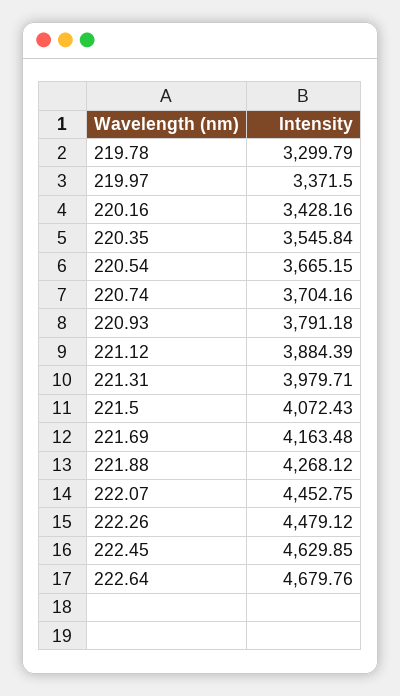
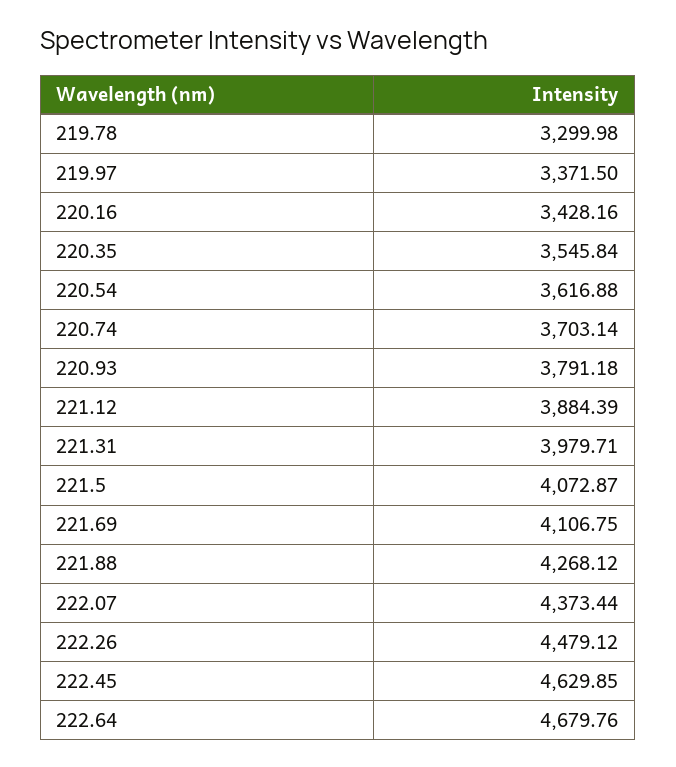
219.78: 3299.79 -> 3299.98
220.54: 3665.15 -> 3616.88
220.74: 3704.16 -> 3703.14
221.5: 4072.43 -> 4072.87
221.69: 4163.48 -> 4106.75
222.07: 4452.75 -> 4373.44

